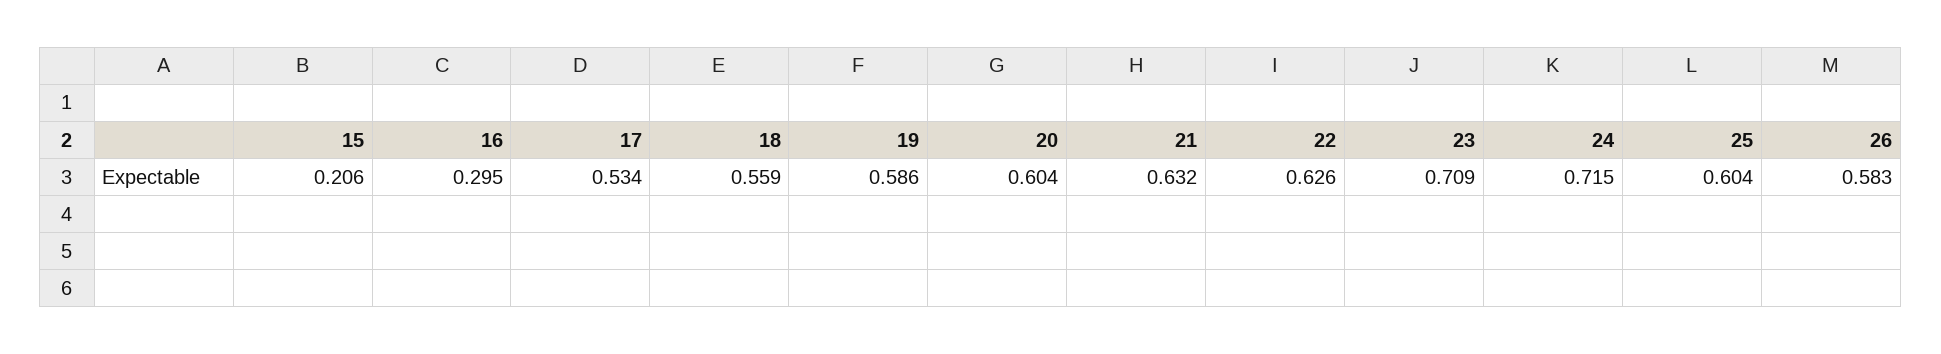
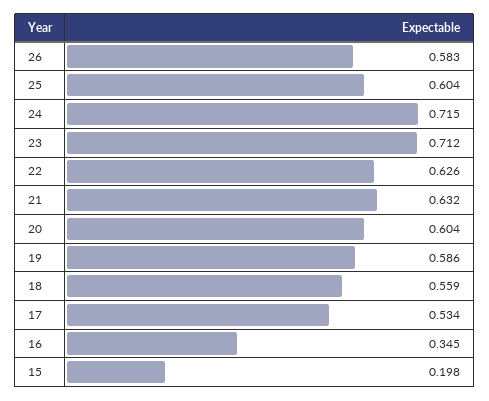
15: 0.206 -> 0.198
16: 0.295 -> 0.345
23: 0.709 -> 0.712

